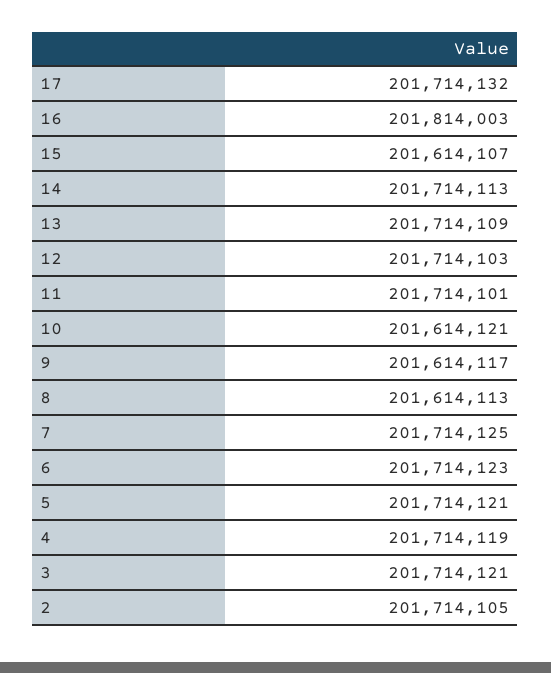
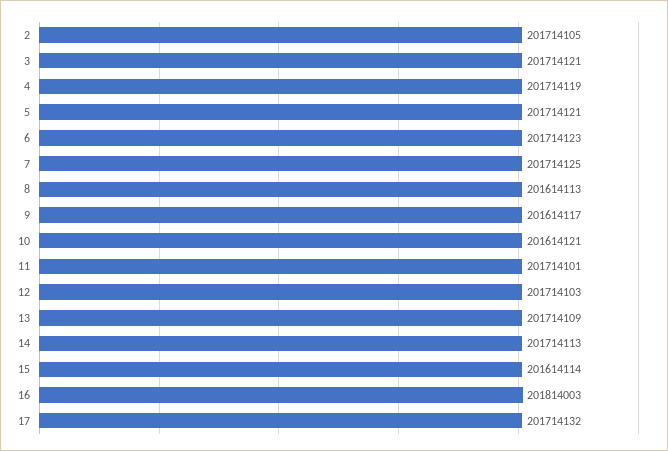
15: 201614107 -> 201614114

